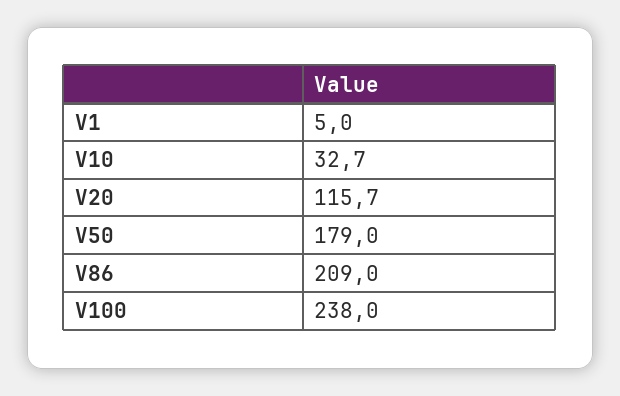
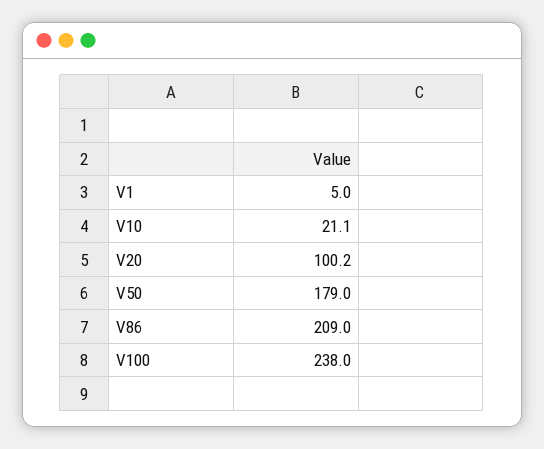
V10: 32.7 -> 21.1
V20: 115.7 -> 100.2

